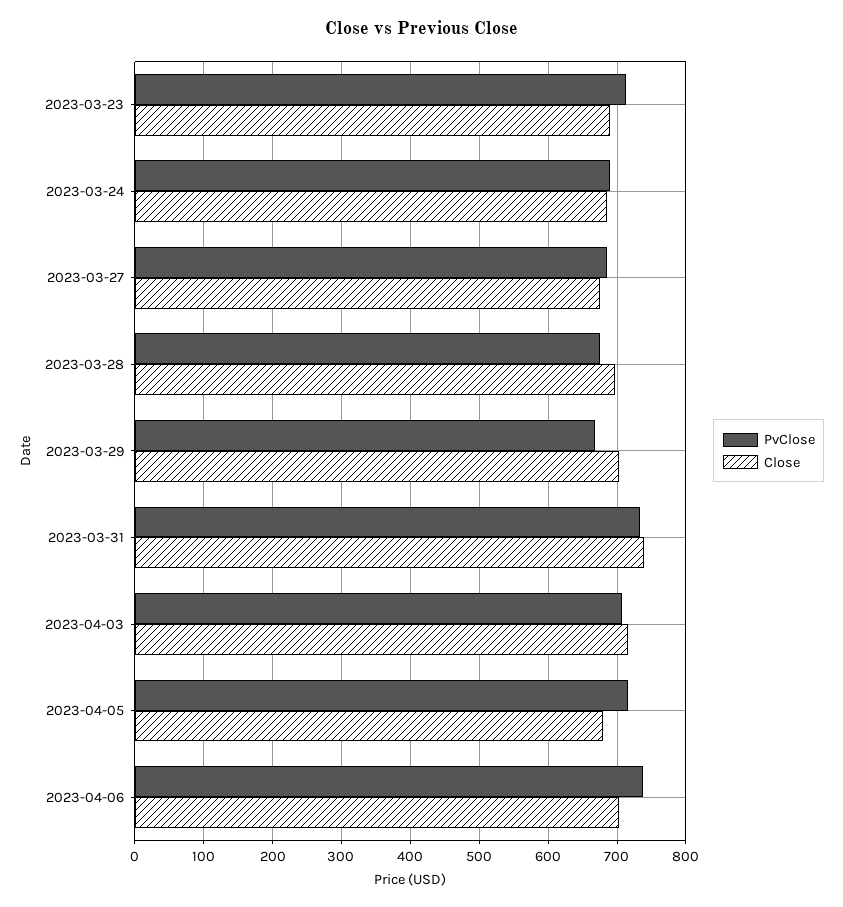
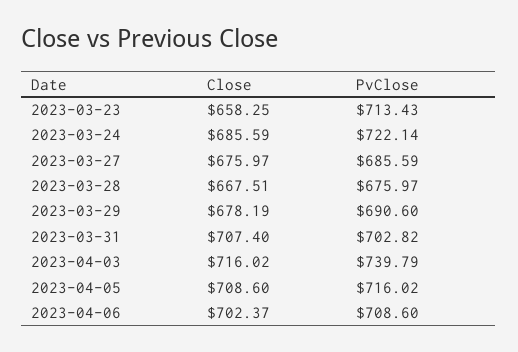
Close, 2023-03-23: 690 -> 658.25
PvClose, 2023-03-24: 690 -> 722.14
Close, 2023-03-28: 700 -> 667.51
PvClose, 2023-03-29: 670 -> 690.6
Close, 2023-03-29: 700 -> 678.19
PvClose, 2023-03-31: 730 -> 702.82
Close, 2023-03-31: 740 -> 707.4
PvClose, 2023-04-03: 710 -> 739.79
Close, 2023-04-05: 680 -> 708.6
PvClose, 2023-04-06: 740 -> 708.6

